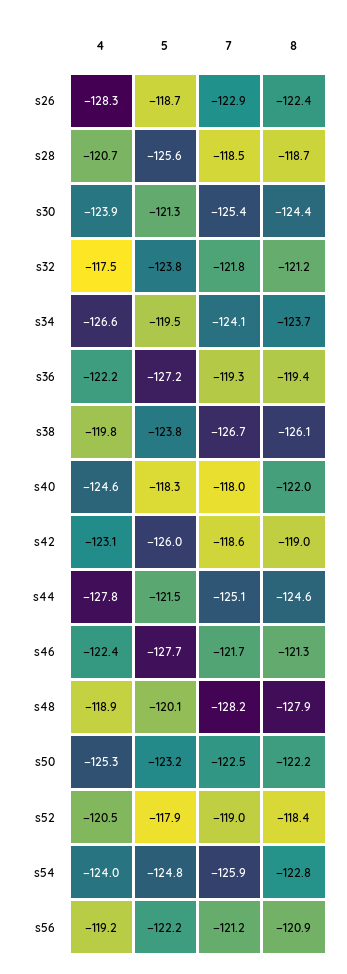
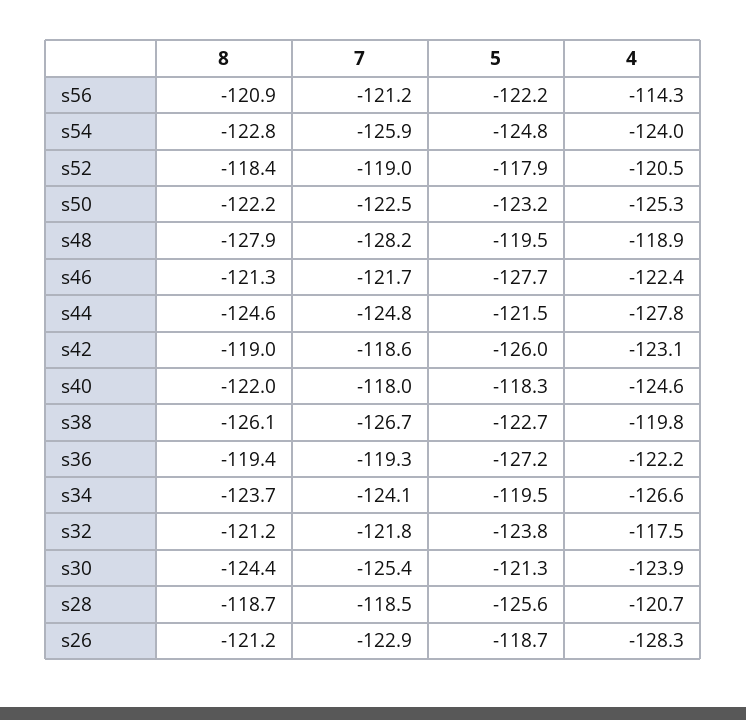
8, s26: -122.4 -> -121.2
5, s38: -123.8 -> -122.7
7, s44: -125.1 -> -124.8
5, s48: -120.1 -> -119.5
4, s56: -119.2 -> -114.3

